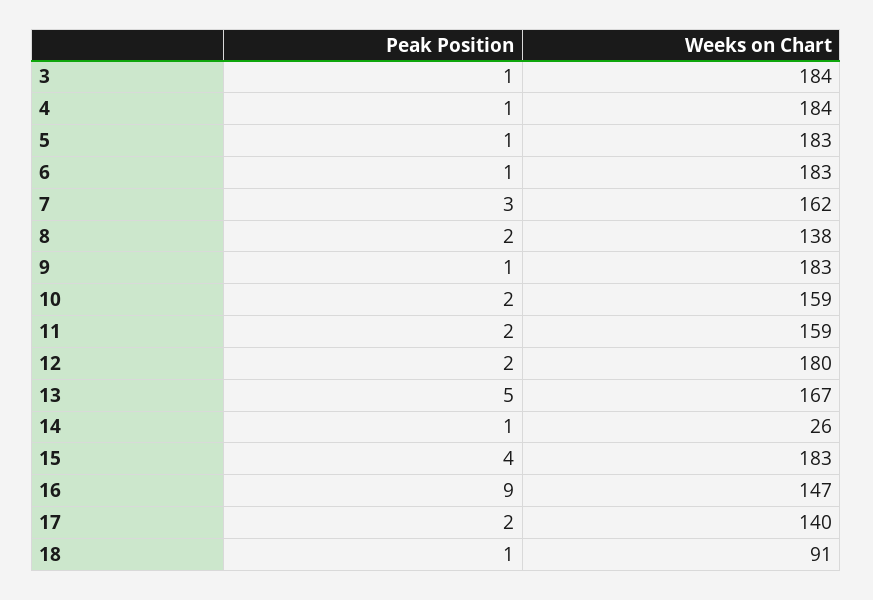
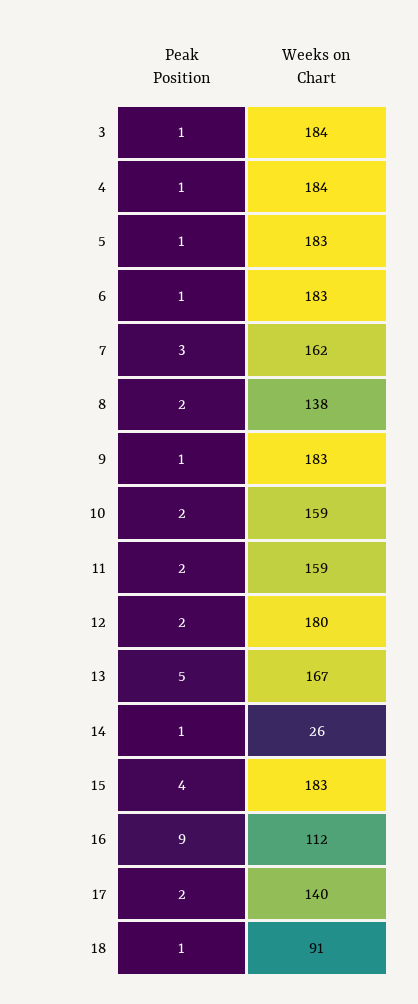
Weeks on Chart, 16: 147 -> 112

